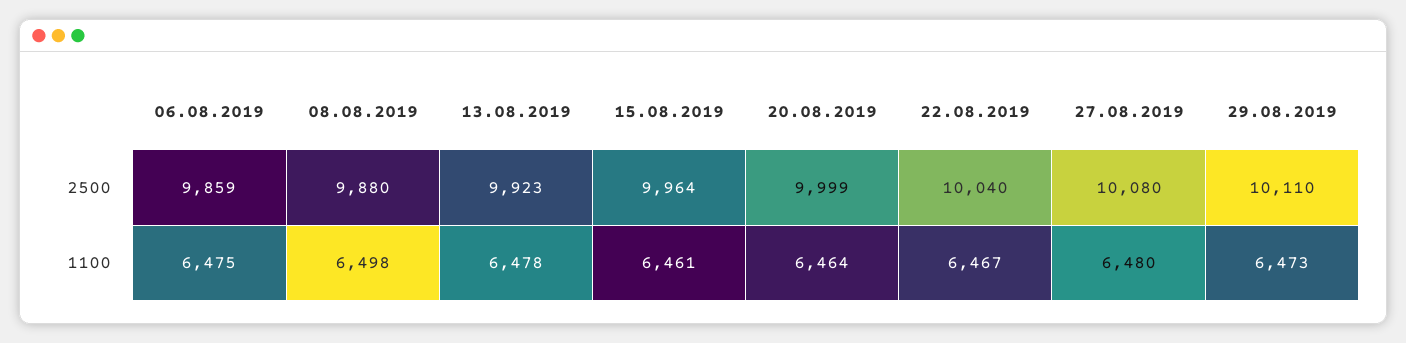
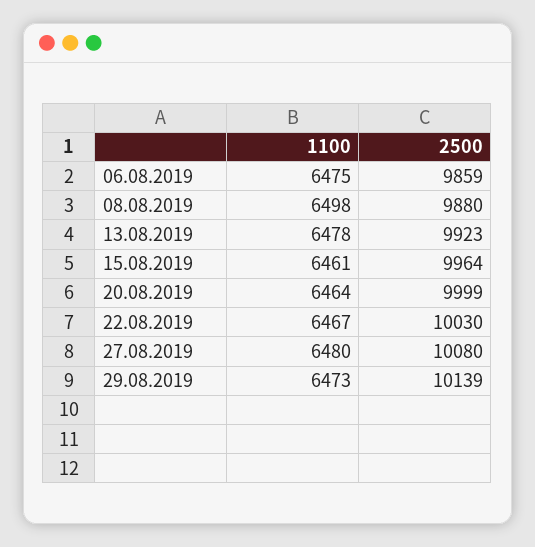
22.08.2019, 2500: 10040 -> 10030
29.08.2019, 2500: 10110 -> 10139

